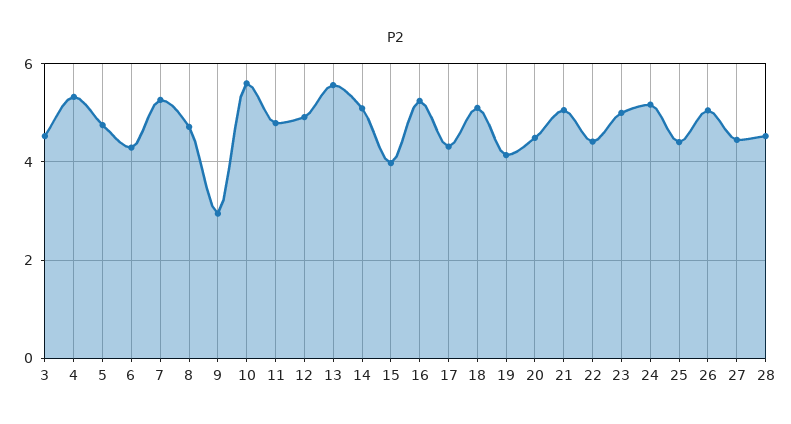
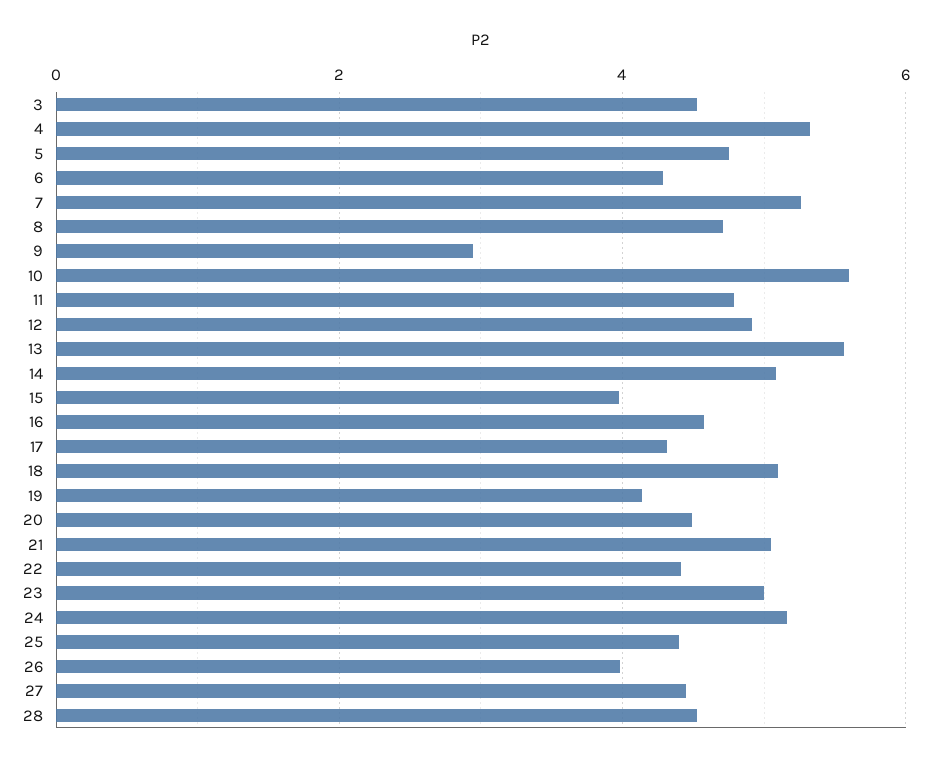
16: 5.2 -> 4.6
26: 5 -> 4

